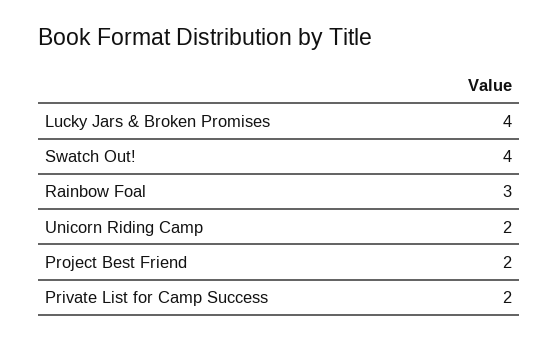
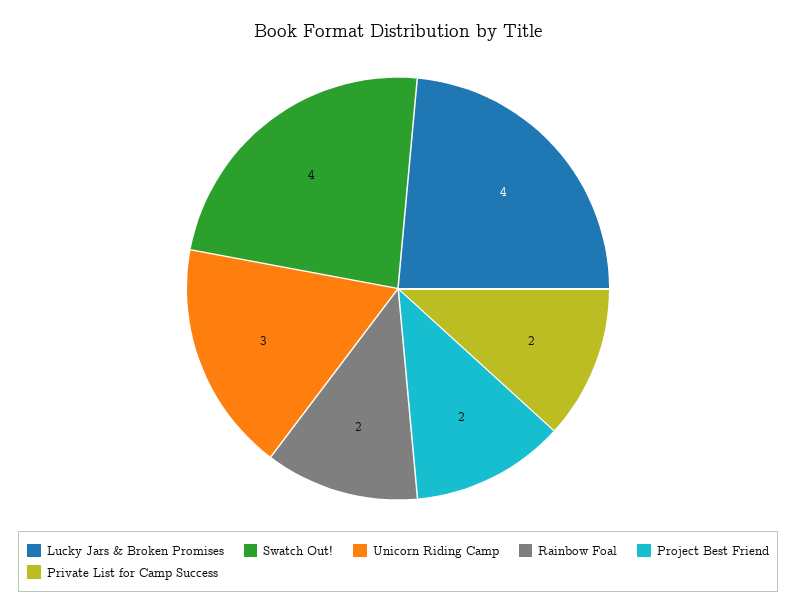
Rainbow Foal: 3 -> 2
Unicorn Riding Camp: 2 -> 3

